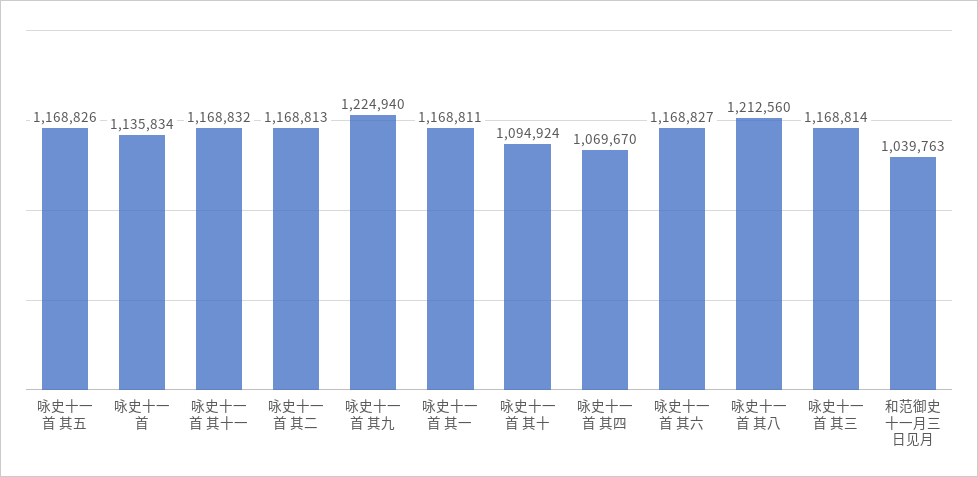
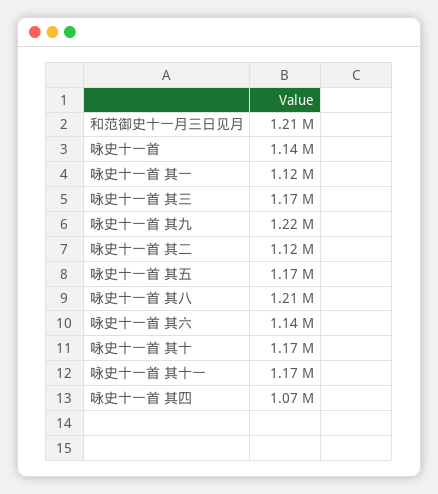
咏史十一首 其二: 1168813 -> 1120000
咏史十一首 其一: 1168811 -> 1120000
咏史十一首 其十: 1094924 -> 1170000
咏史十一首 其六: 1168827 -> 1140000
和范御史十一月三日见月: 1039763 -> 1210000

